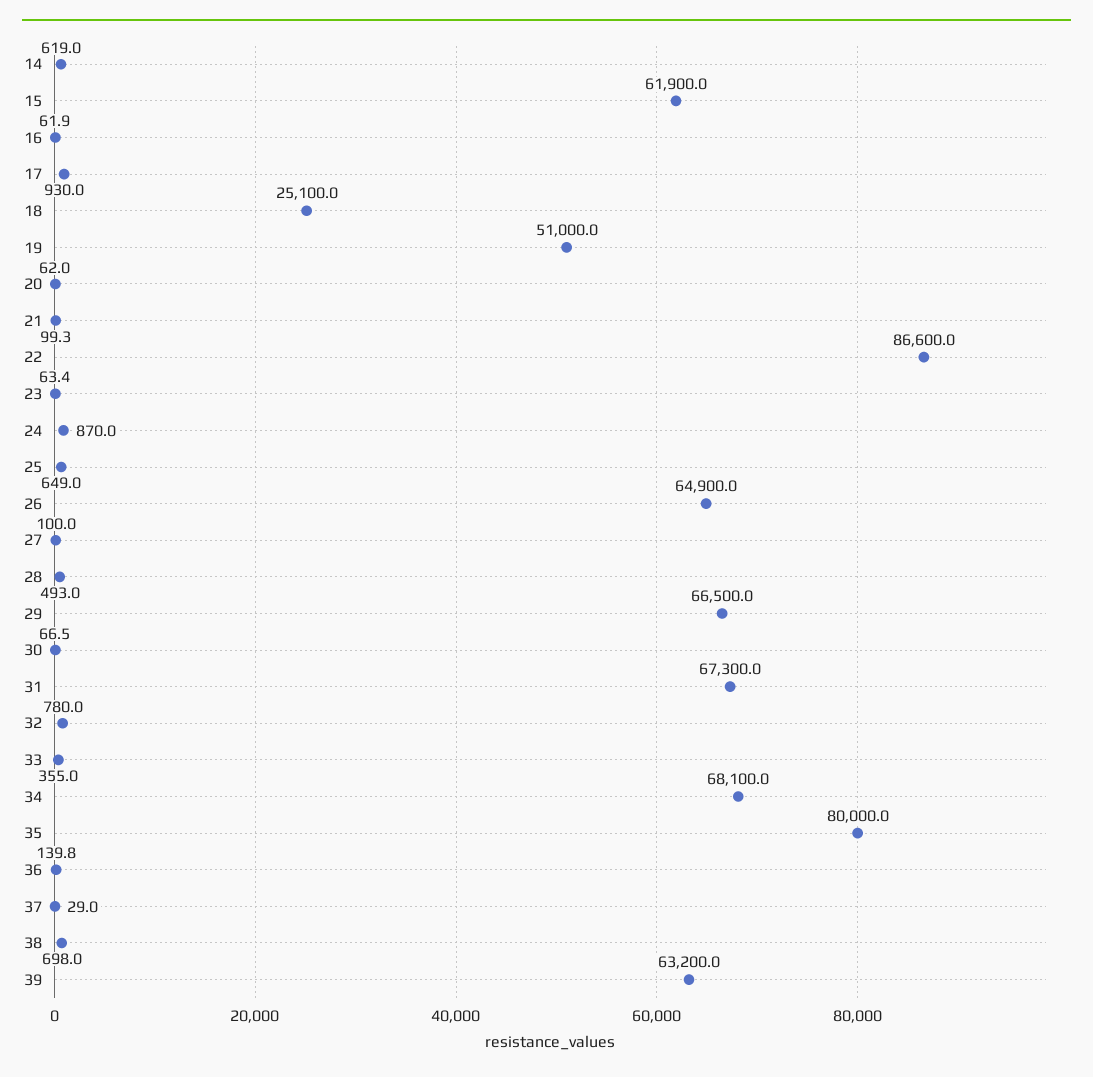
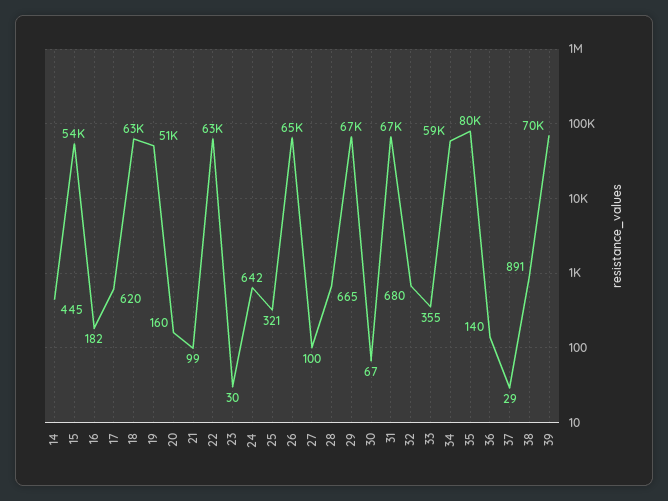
14: 619 -> 445
15: 61900 -> 54000
16: 61.9 -> 182
17: 930 -> 620
18: 25100 -> 63000
20: 62 -> 160
22: 86600 -> 63000
23: 63.4 -> 30
24: 870 -> 642
25: 649 -> 321
28: 493 -> 665
32: 780 -> 680
34: 68100 -> 59000
38: 698 -> 891
39: 63200 -> 70000

